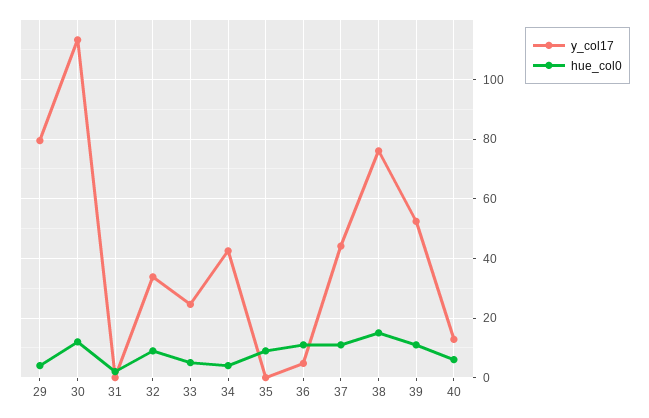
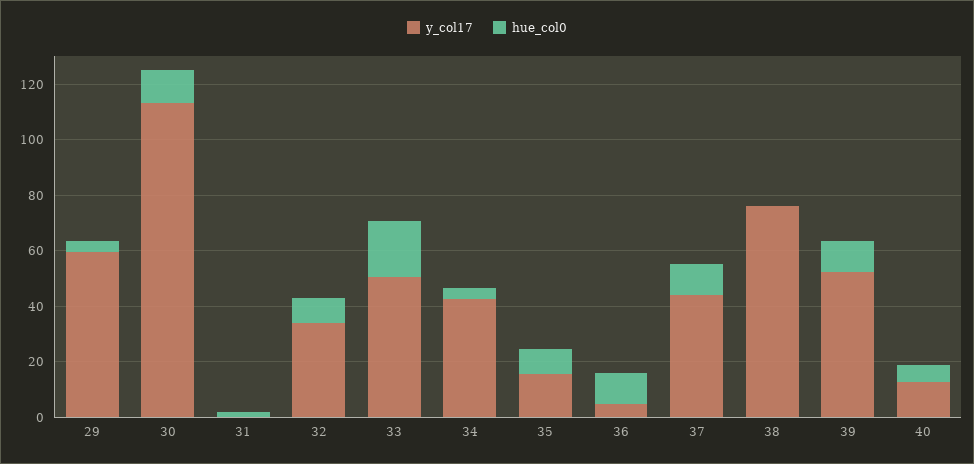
y_col17, 29: 80 -> 60
y_col17, 33: 25 -> 50
hue_col0, 33: 5 -> 20
y_col17, 35: 0 -> 15
hue_col0, 38: 15 -> 0

